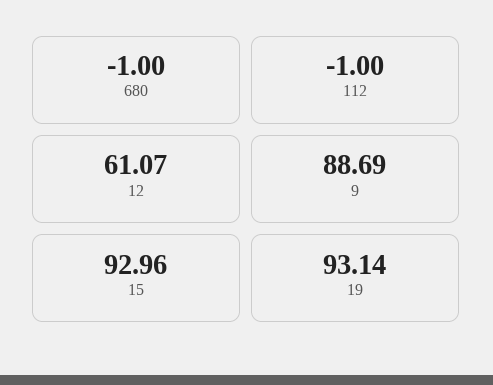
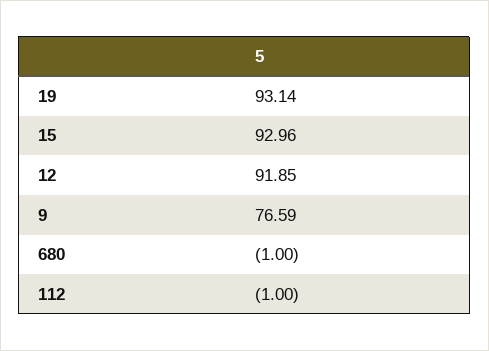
12: 61.07 -> 91.85
9: 88.69 -> 76.59

